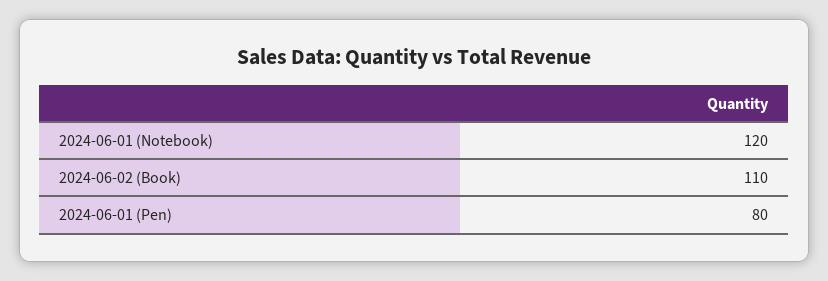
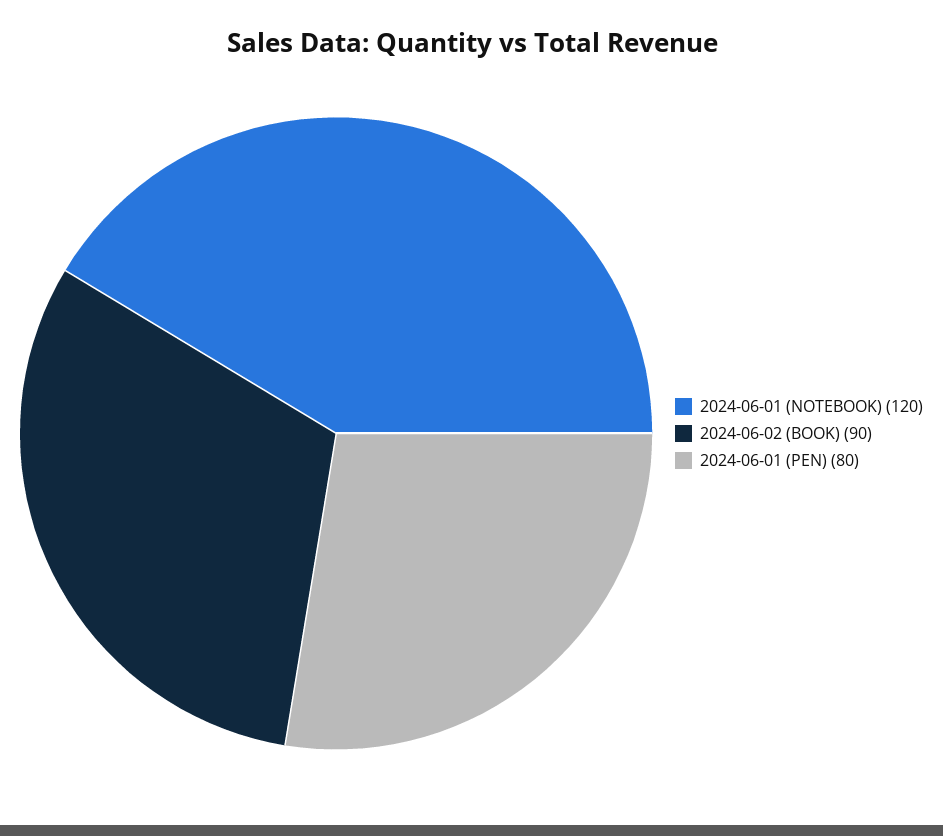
2024-06-02 (Book): 110 -> 90

